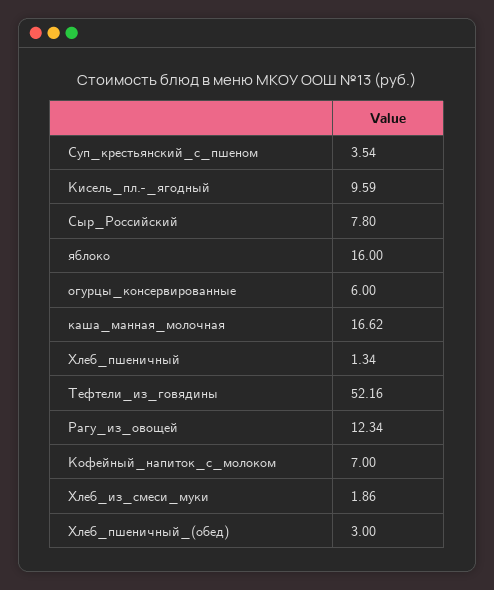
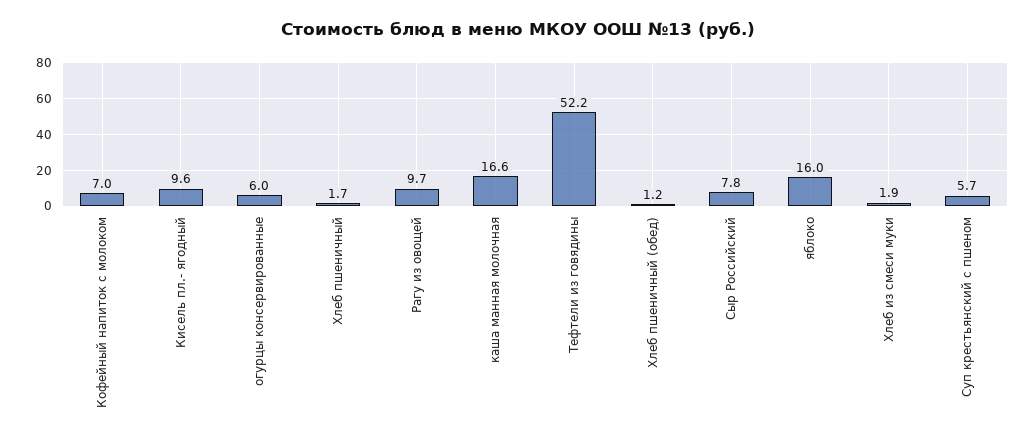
Суп_крестьянский_с_пшеном: 3.54 -> 5.7
Хлеб_пшеничный: 1.34 -> 1.7
Рагу_из_овощей: 12.34 -> 9.7
Хлеб_пшеничный_(обед): 3 -> 1.2

